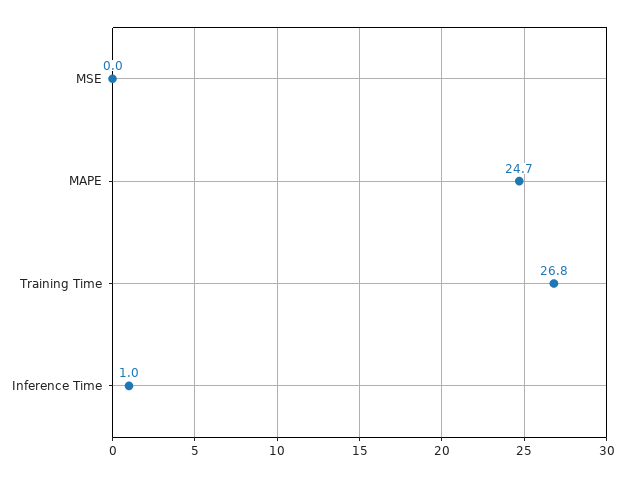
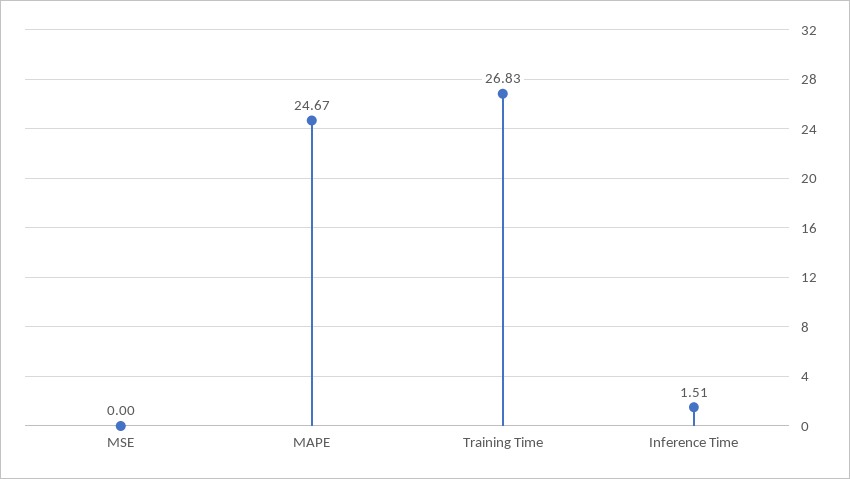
Inference Time: 1 -> 1.51

